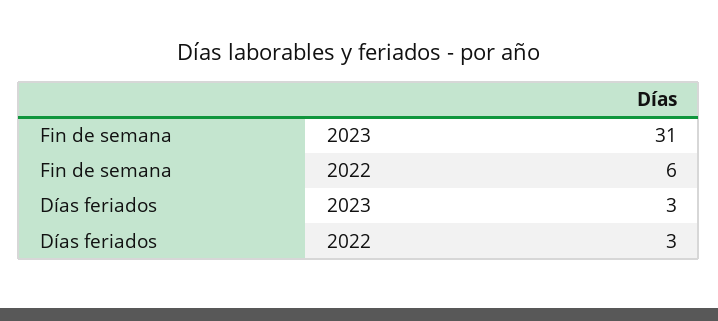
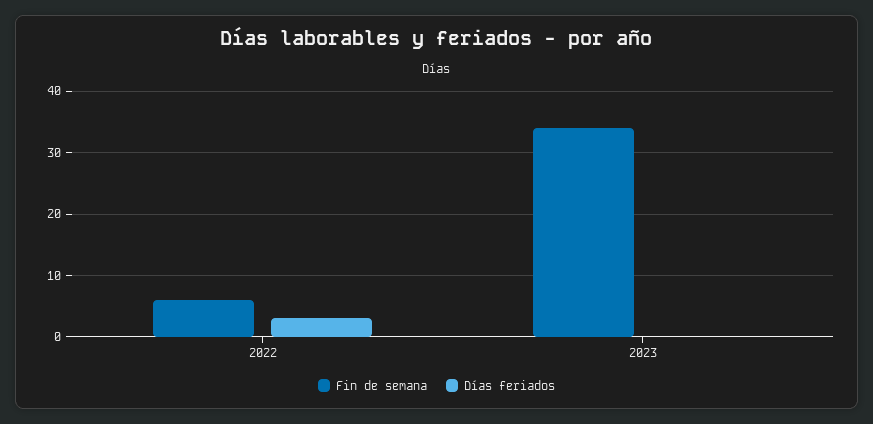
Fin de semana, 2023: 31 -> 34
Días feriados, 2023: 3 -> 0

